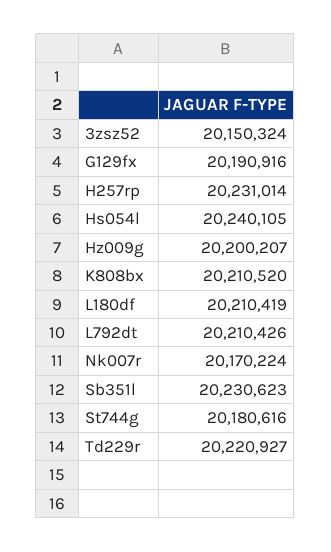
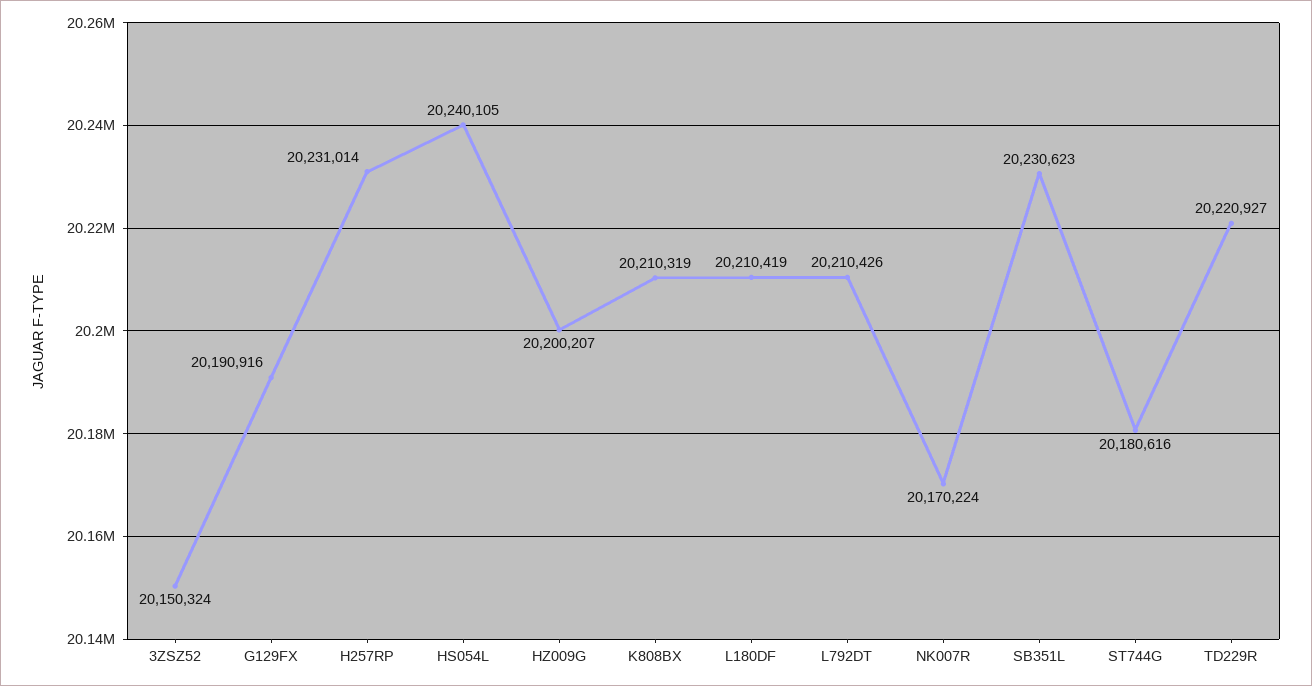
K808bx: 20210520 -> 20210319

